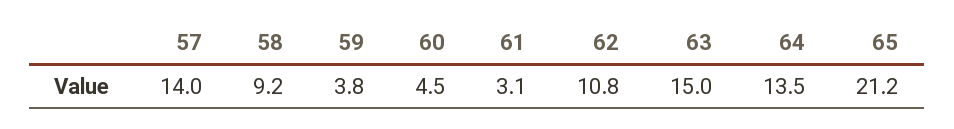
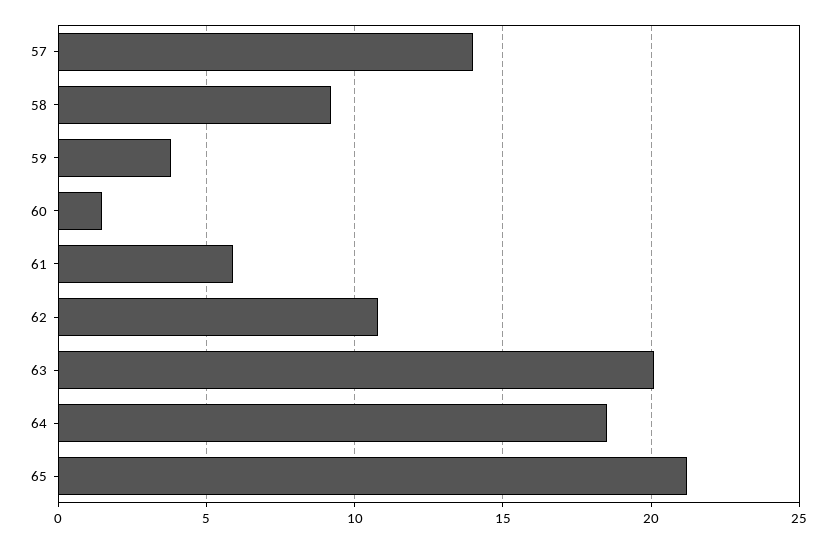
60: 4.5 -> 1.5
61: 3.1 -> 6
63: 15 -> 20
64: 13.5 -> 18.5

